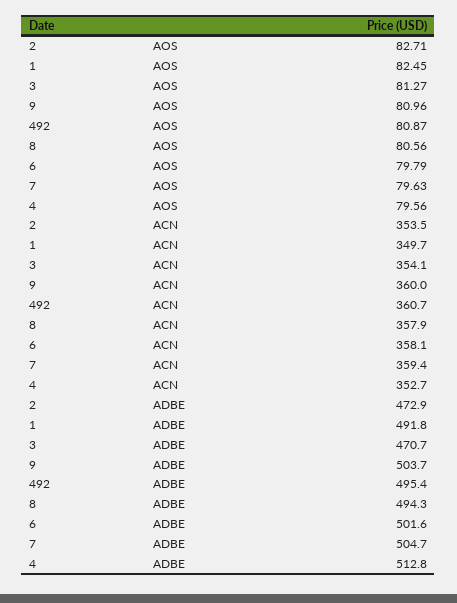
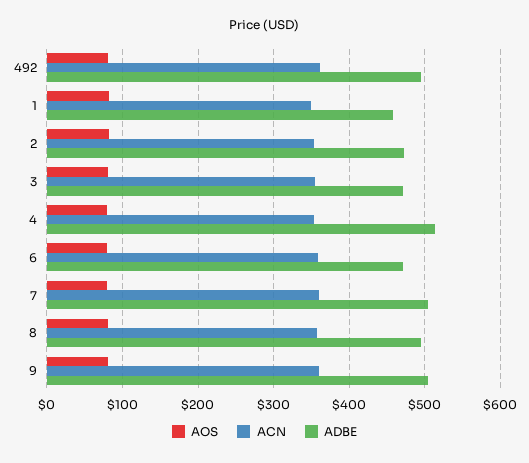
ADBE, 1: 491.8 -> 460
ADBE, 6: 501.6 -> 470

